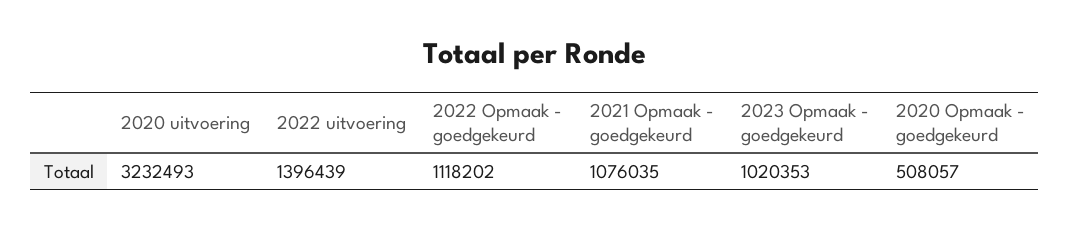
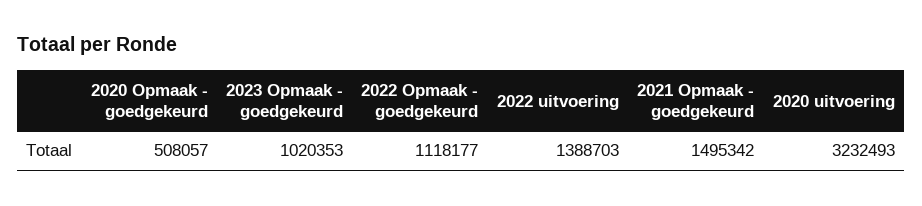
2022 uitvoering: 1396439 -> 1388703
2022 Opmaak - goedgekeurd: 1118202 -> 1118177
2021 Opmaak - goedgekeurd: 1076035 -> 1495342

